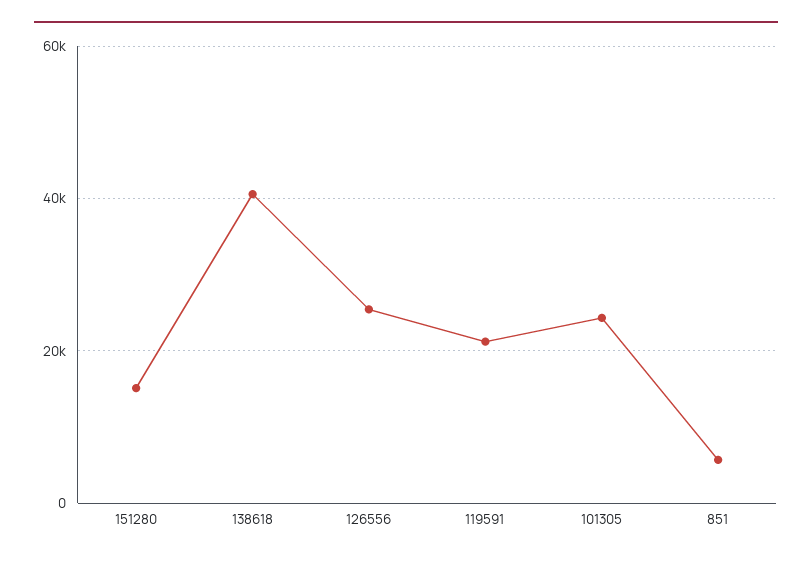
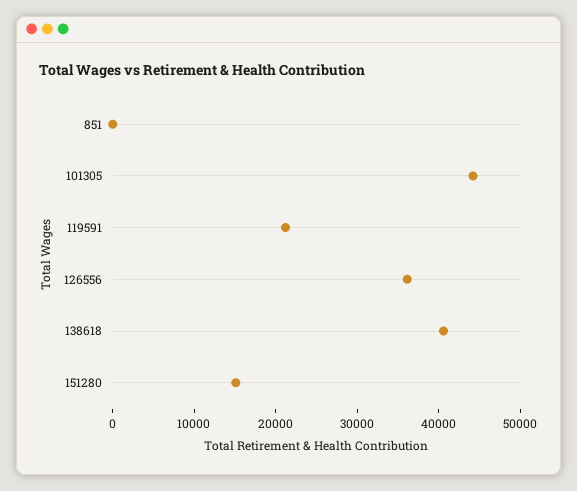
126556: 26000 -> 36000
101305: 24000 -> 44000
851: 6000 -> 0

